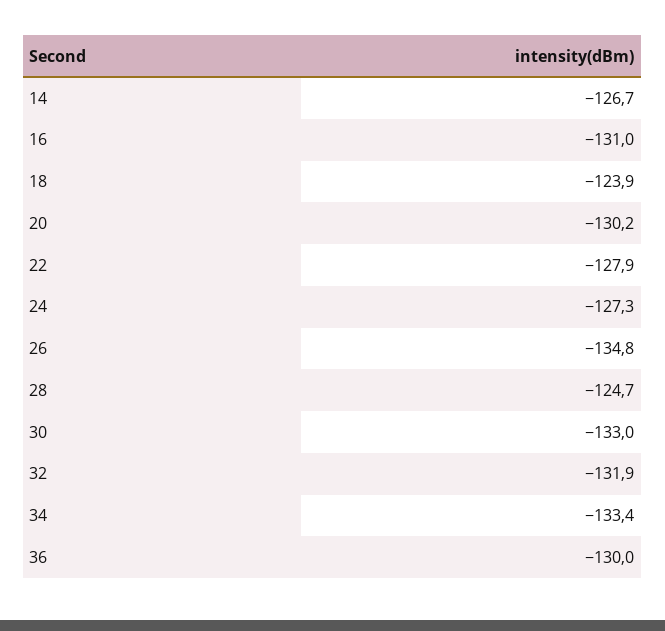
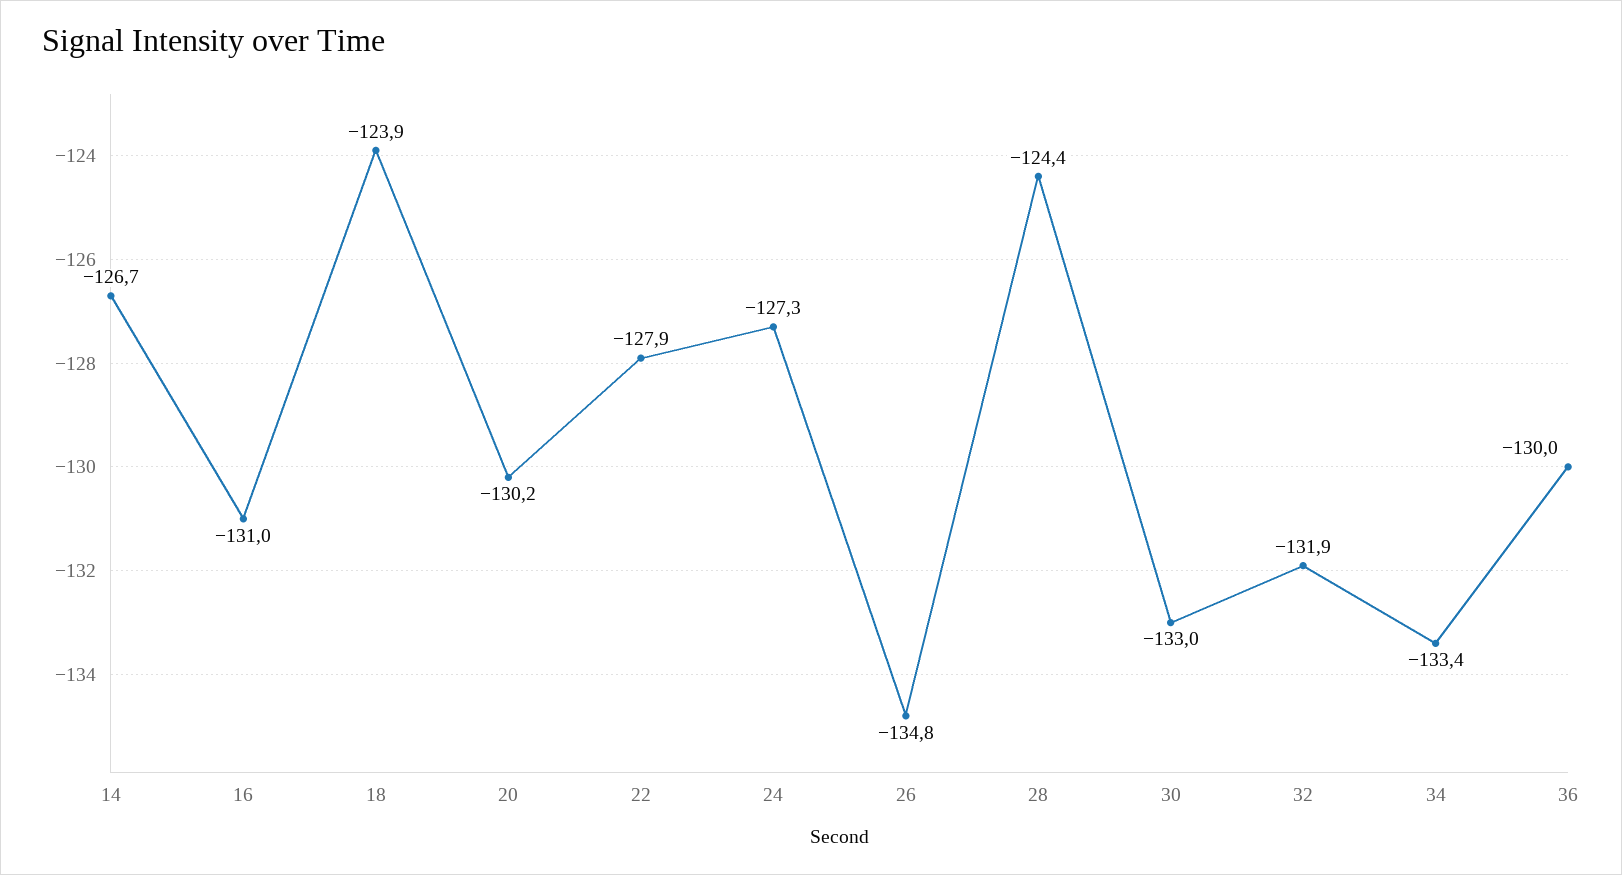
28: -124.7 -> -124.4

